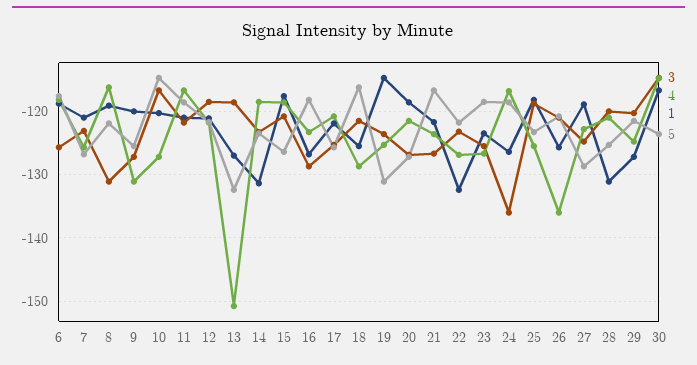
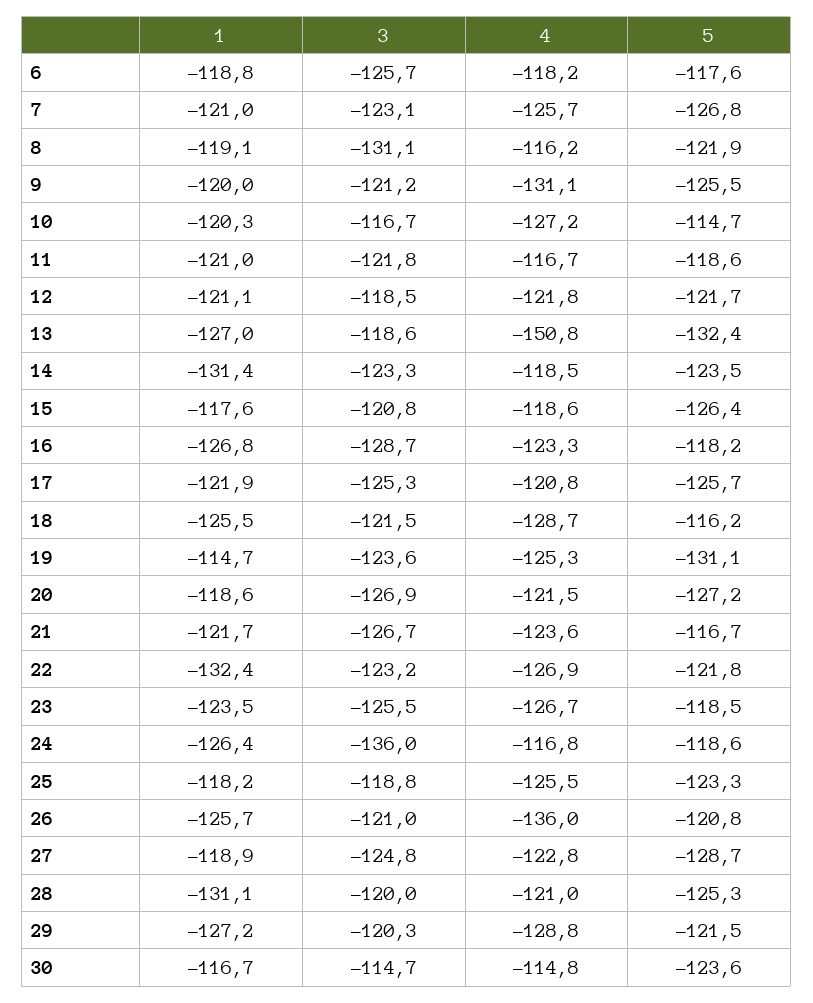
3, 9: -127 -> -121.2
4, 29: -125 -> -128.8

